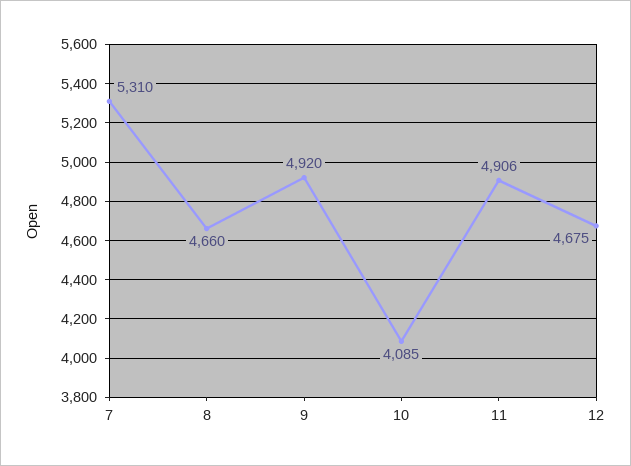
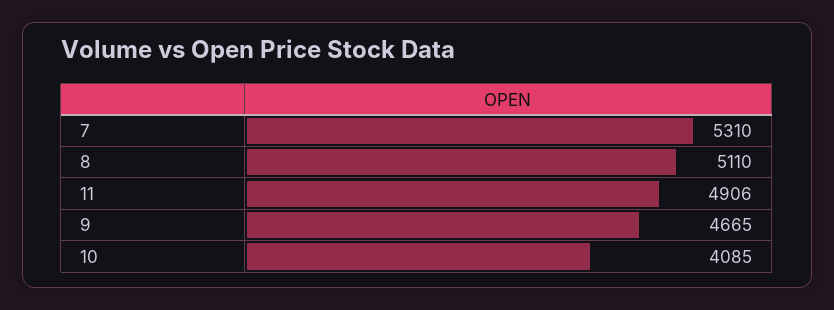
8: 4660 -> 5110
9: 4920 -> 4665
12: 4675 -> none

